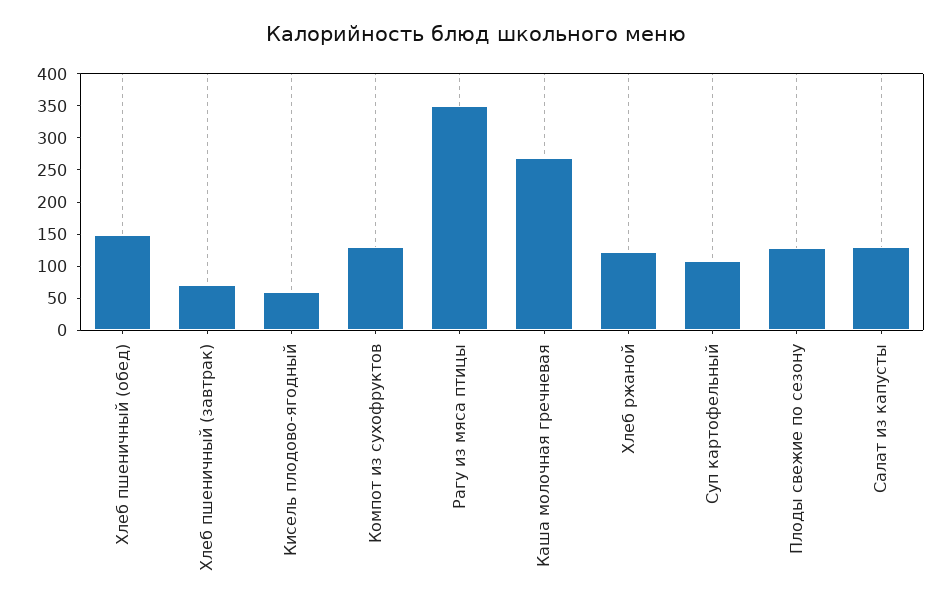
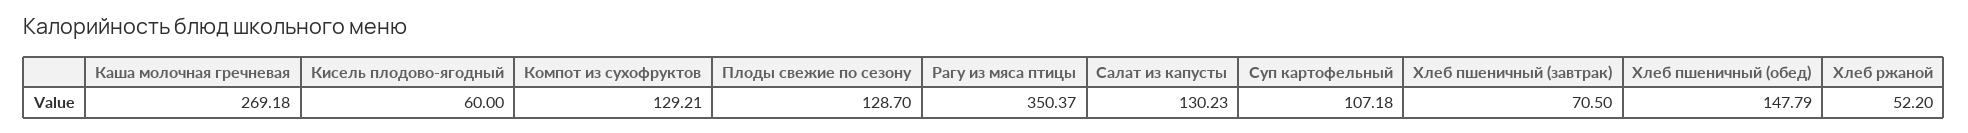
Хлеб ржаной: 125 -> 52.2

